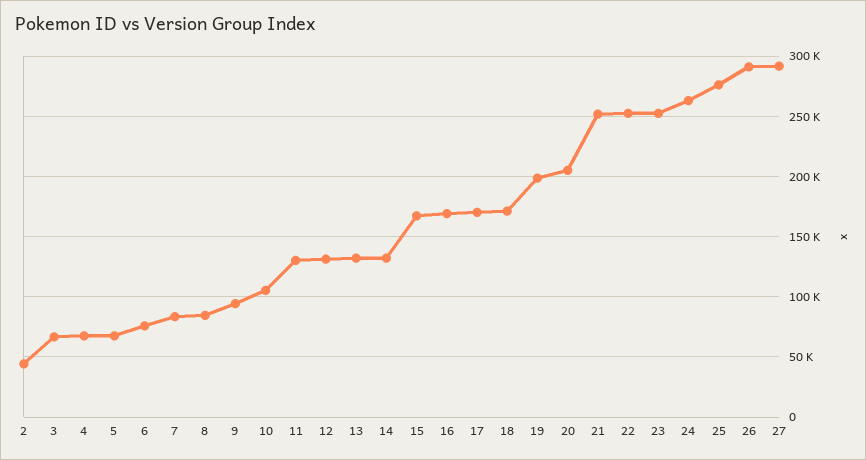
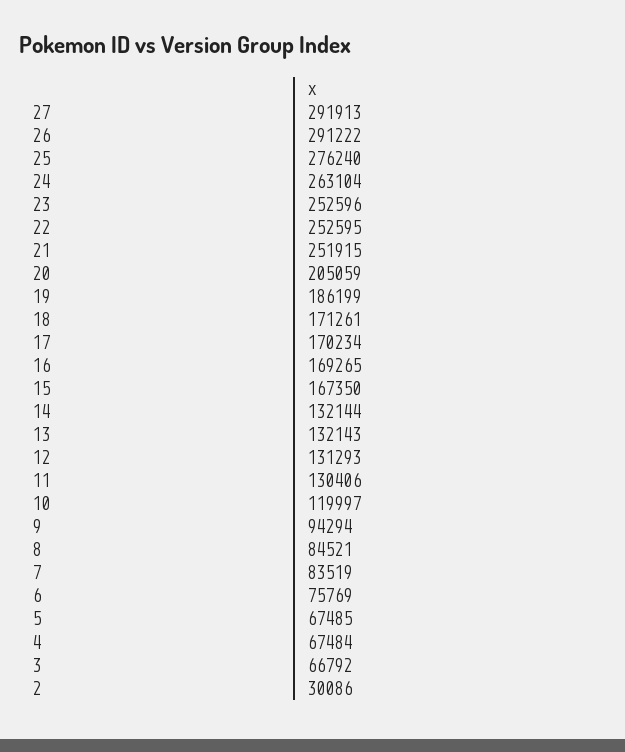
2: 45000 -> 30086
10: 105000 -> 119997
19: 200000 -> 186199

